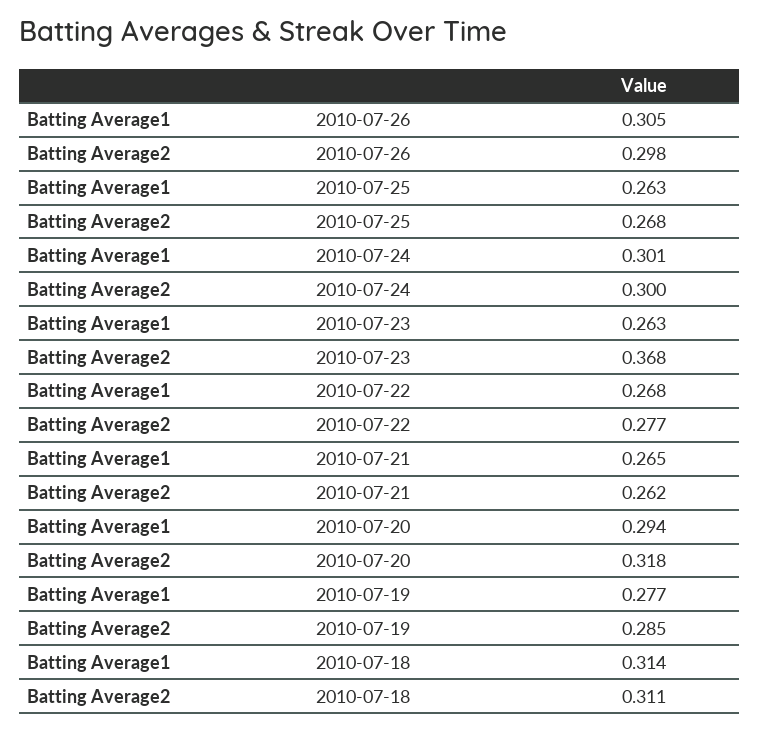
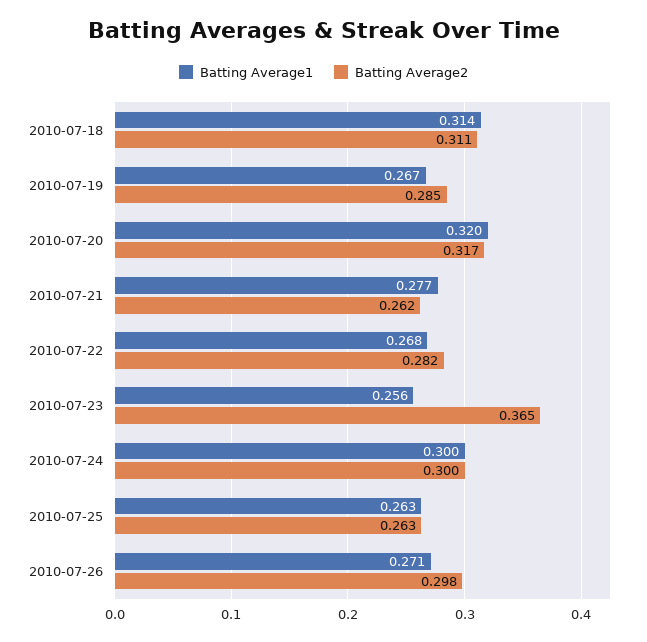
Batting Average1, 2010-07-26: 0.305 -> 0.271
Batting Average2, 2010-07-25: 0.268 -> 0.263
Batting Average1, 2010-07-24: 0.301 -> 0.3
Batting Average1, 2010-07-23: 0.263 -> 0.256
Batting Average2, 2010-07-23: 0.368 -> 0.365
Batting Average2, 2010-07-22: 0.277 -> 0.282
Batting Average1, 2010-07-21: 0.265 -> 0.277
Batting Average1, 2010-07-20: 0.294 -> 0.32
Batting Average2, 2010-07-20: 0.318 -> 0.317
Batting Average1, 2010-07-19: 0.277 -> 0.267

